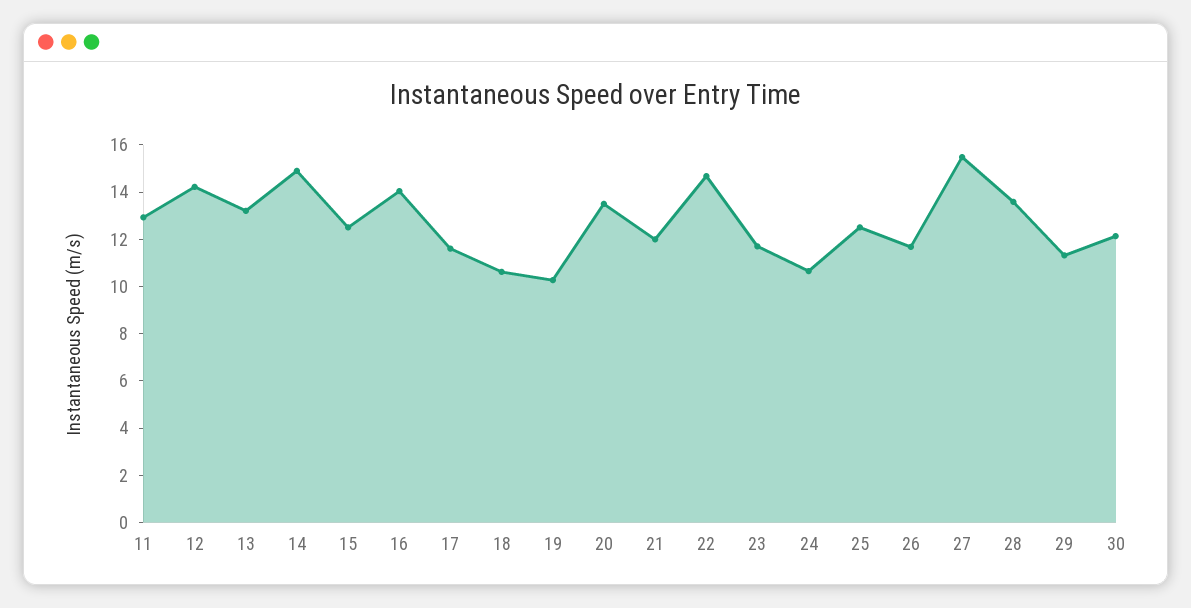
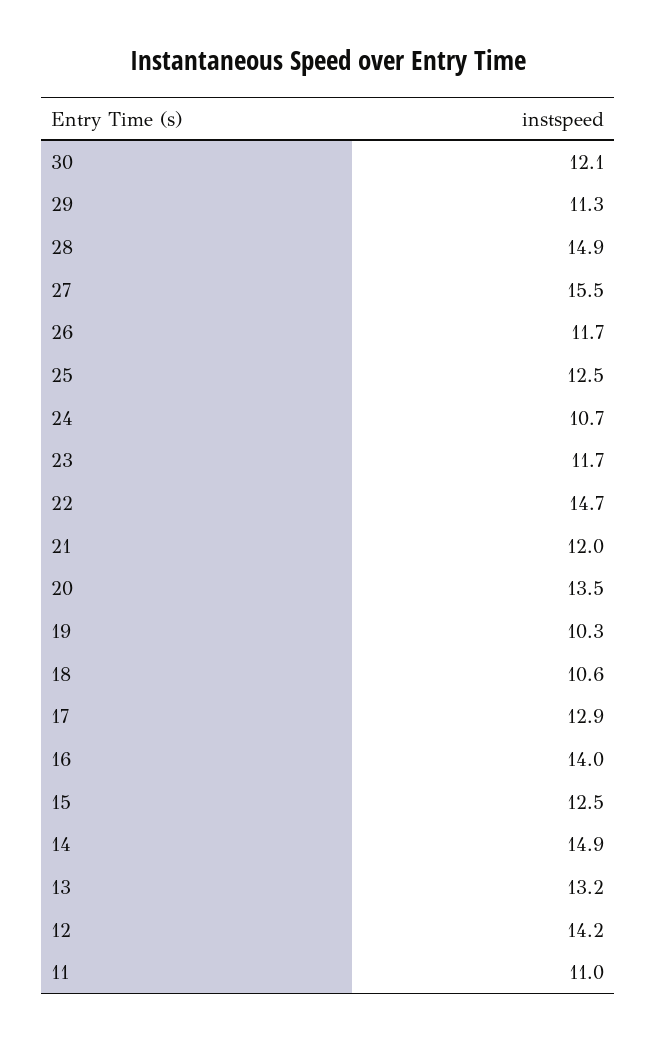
11: 13 -> 11
17: 11.5 -> 12.9
28: 13.5 -> 14.9

